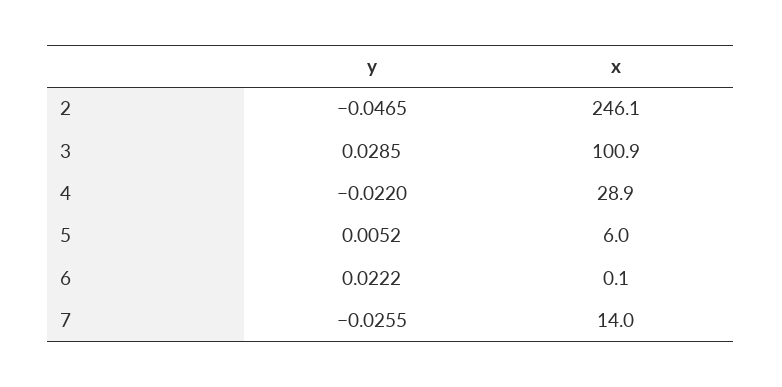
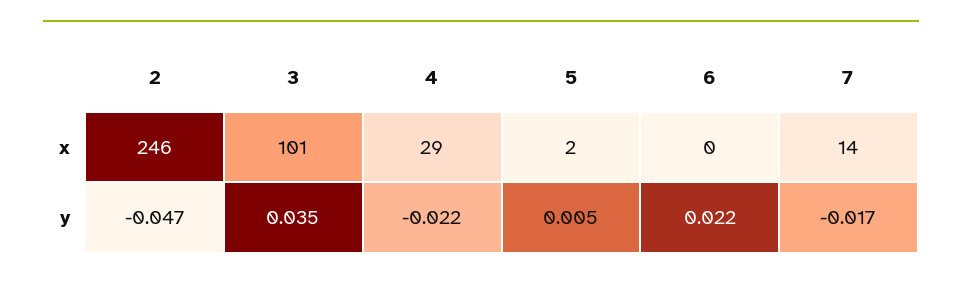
y, 3: 0.0285 -> 0.035
x, 5: 6 -> 2
y, 7: -0.0255 -> -0.017

